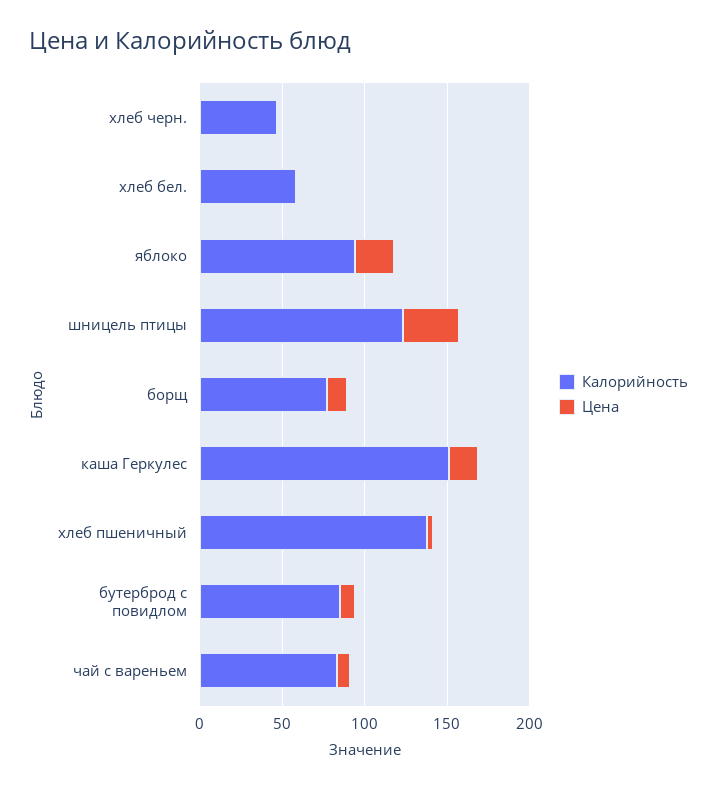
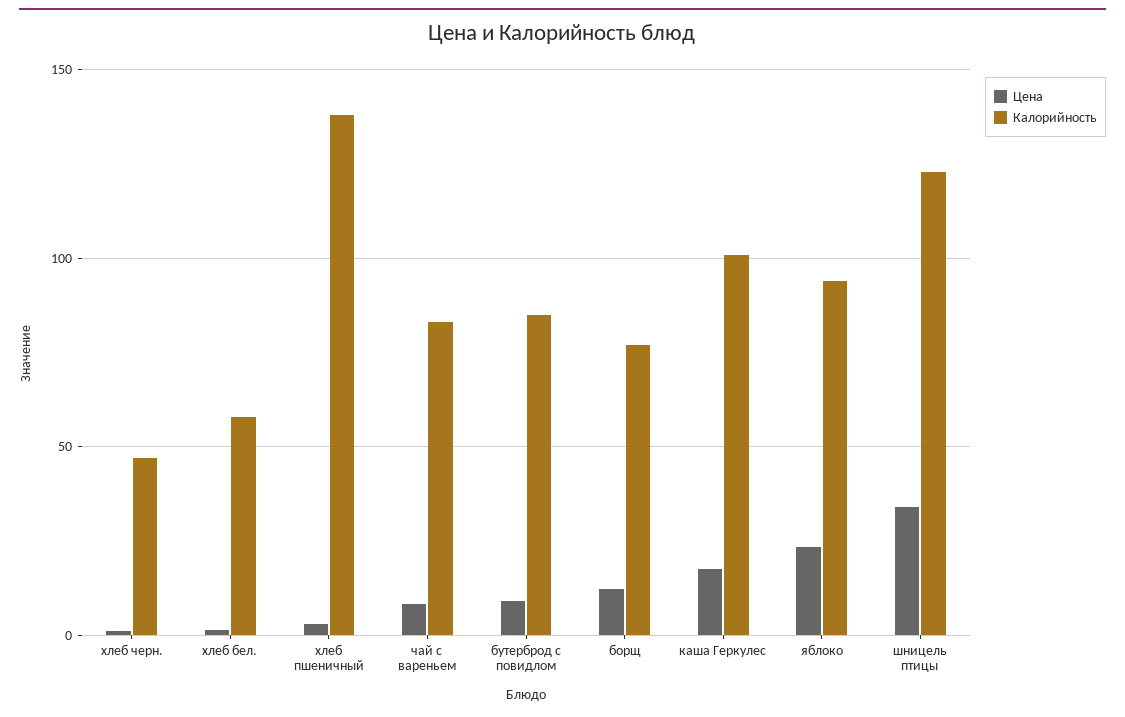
Калорийность, каша Геркулес: 150 -> 100

